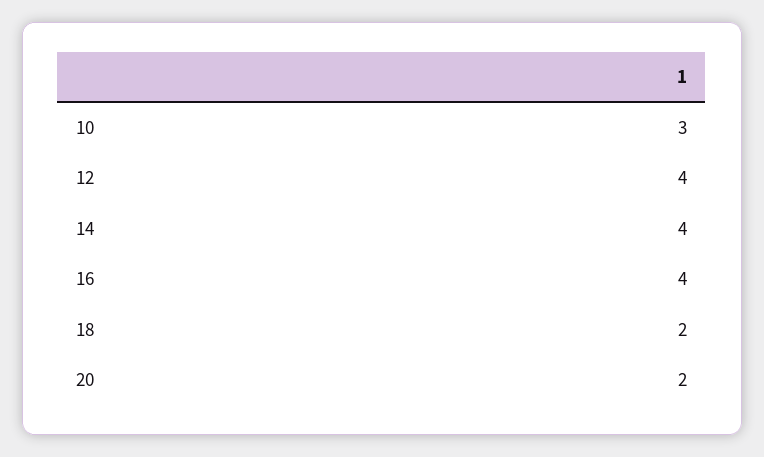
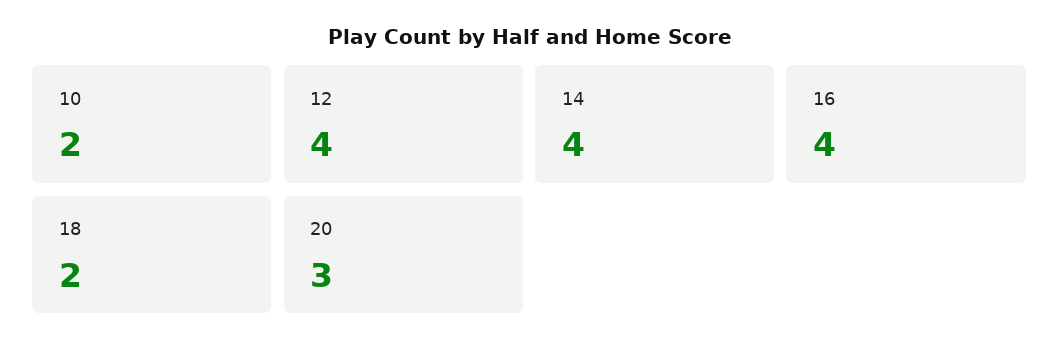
10: 3 -> 2
20: 2 -> 3

